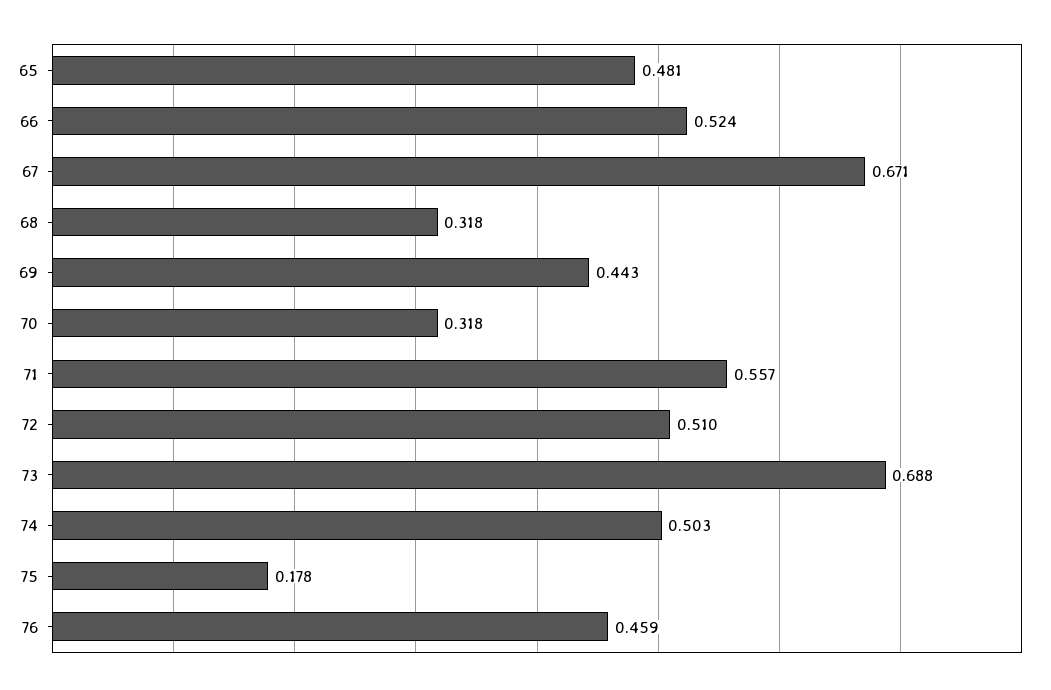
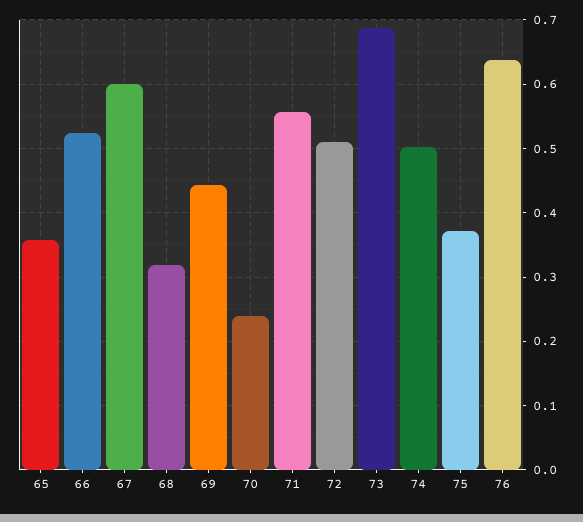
65: 0.481 -> 0.36
67: 0.671 -> 0.6
70: 0.318 -> 0.24
75: 0.178 -> 0.37
76: 0.459 -> 0.64

